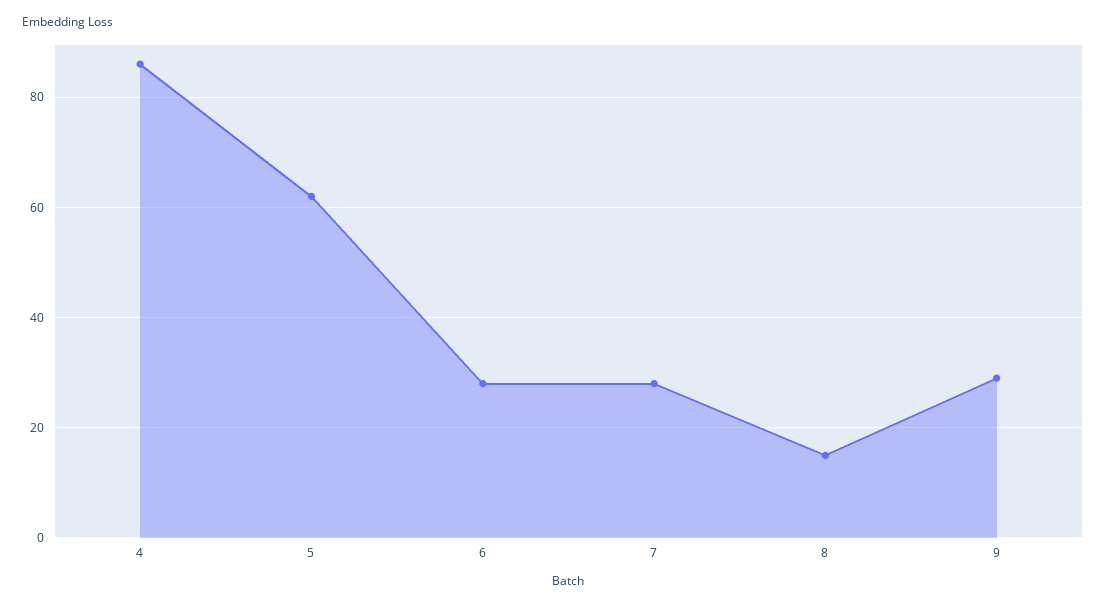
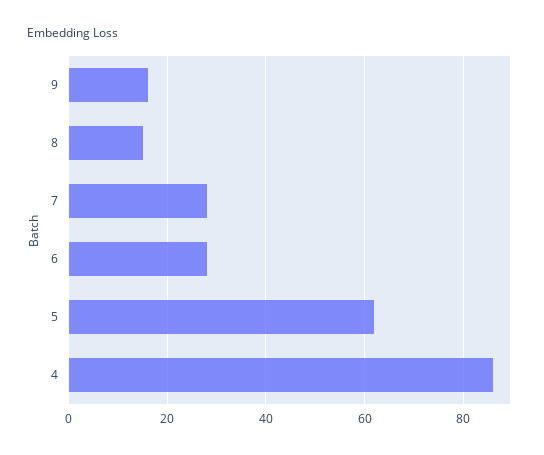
9: 30 -> 15

